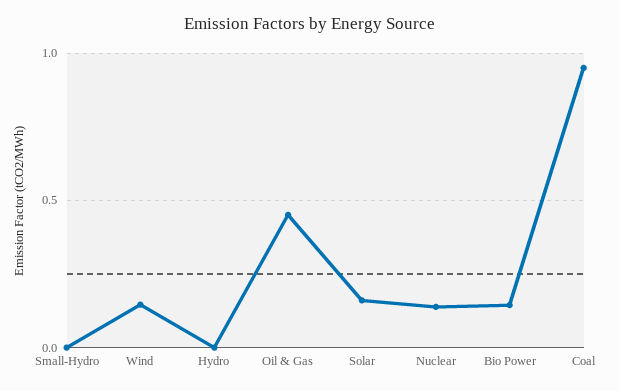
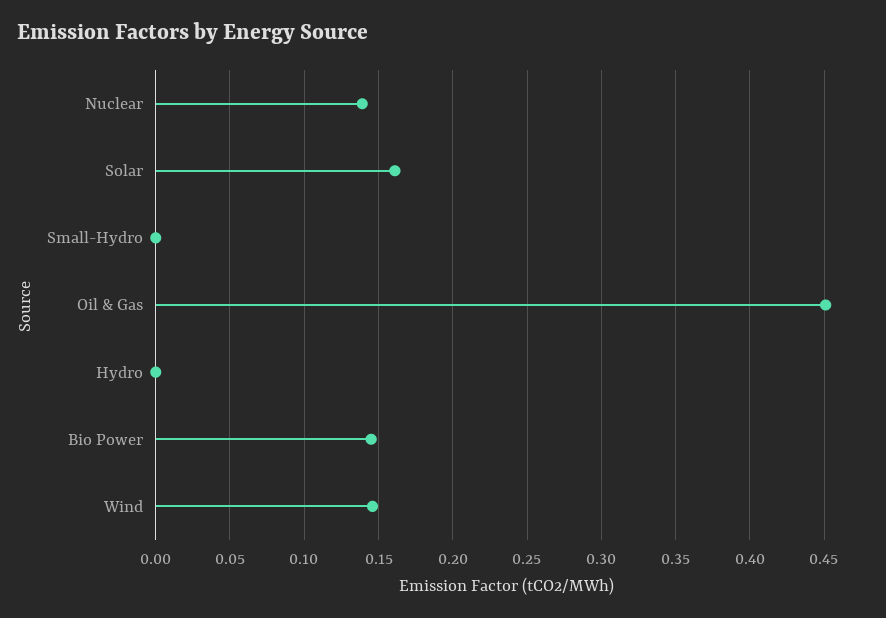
Coal: 0.95 -> none

